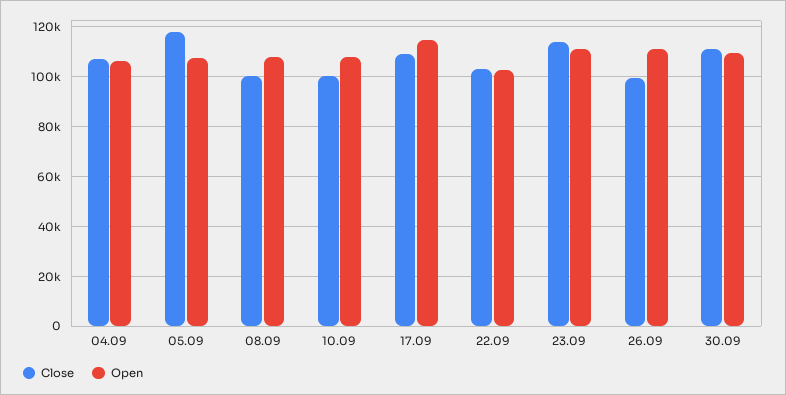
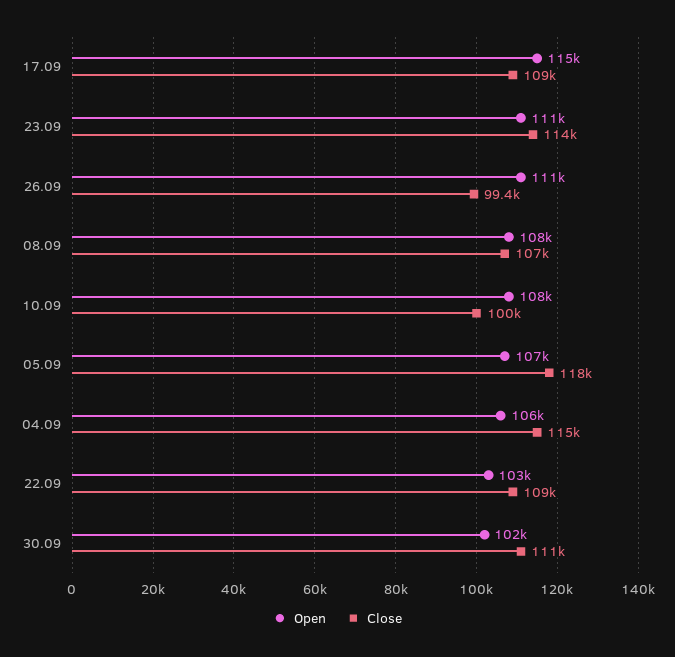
Close, 04.09: 107500 -> 115000
Close, 08.09: 100000 -> 107000
Close, 22.09: 102500 -> 109000
Open, 30.09: 110000 -> 102000

